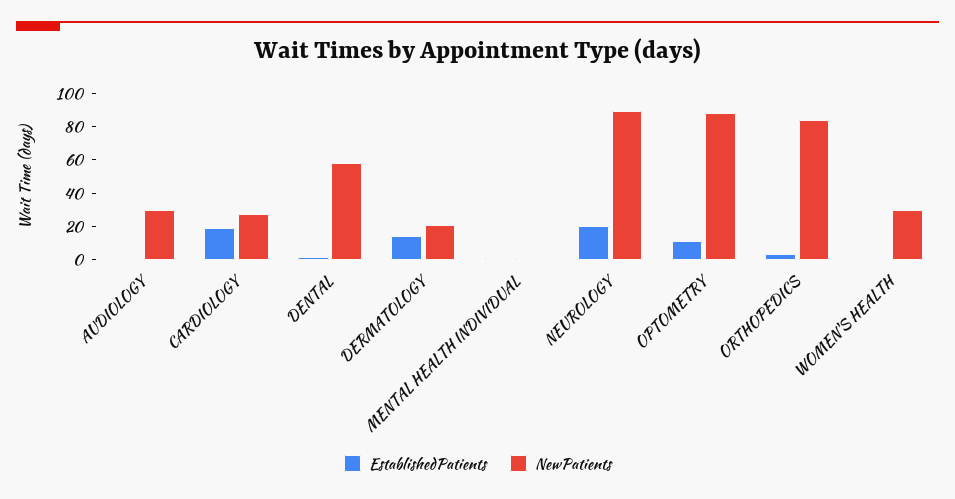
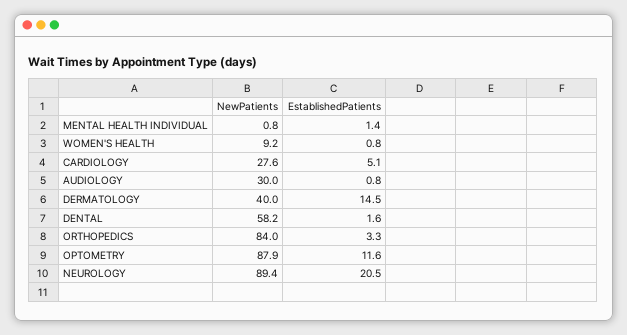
EstablishedPatients, CARDIOLOGY: 20 -> 5.1
NewPatients, DERMATOLOGY: 20 -> 40
NewPatients, WOMEN'S HEALTH: 30 -> 9.2

